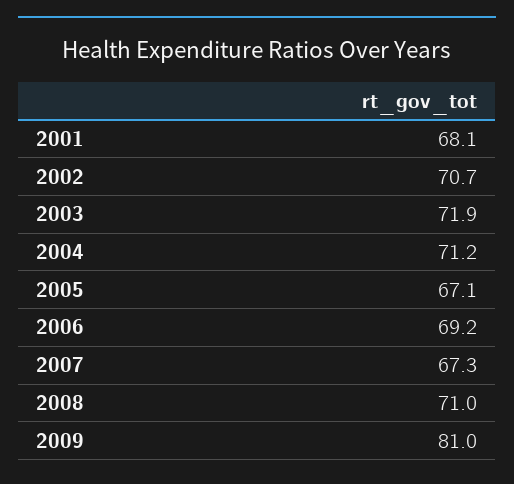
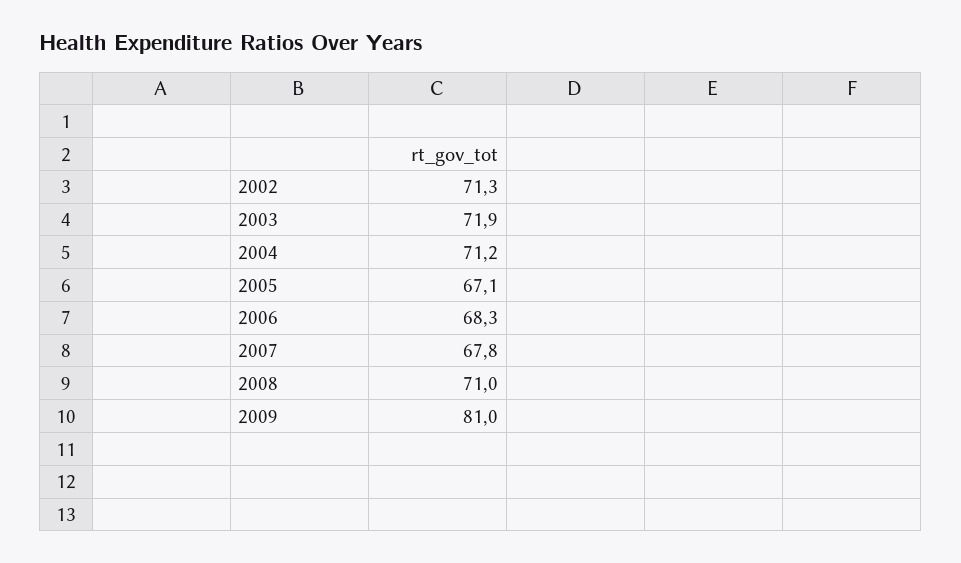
2001: 68.1 -> none
2002: 70.7 -> 71.3
2006: 69.2 -> 68.3
2007: 67.3 -> 67.8

